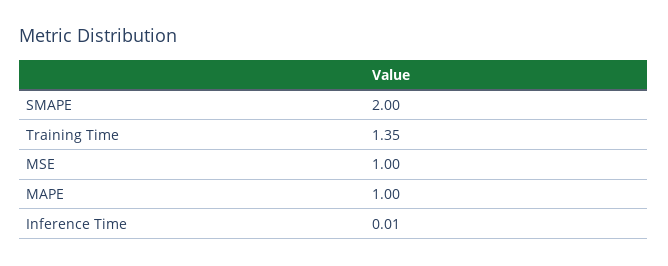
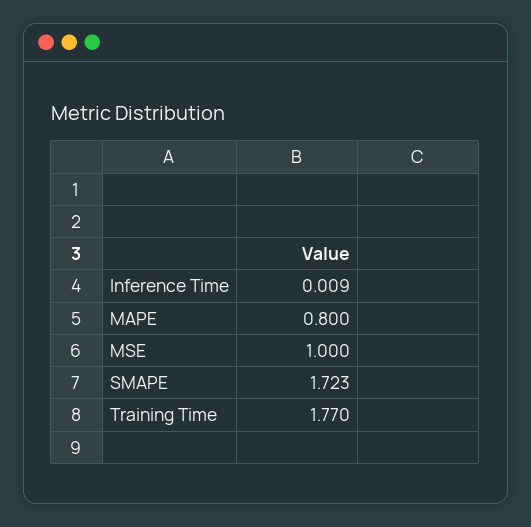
SMAPE: 2 -> 1.723
Training Time: 1.35 -> 1.77
MAPE: 1 -> 0.8

